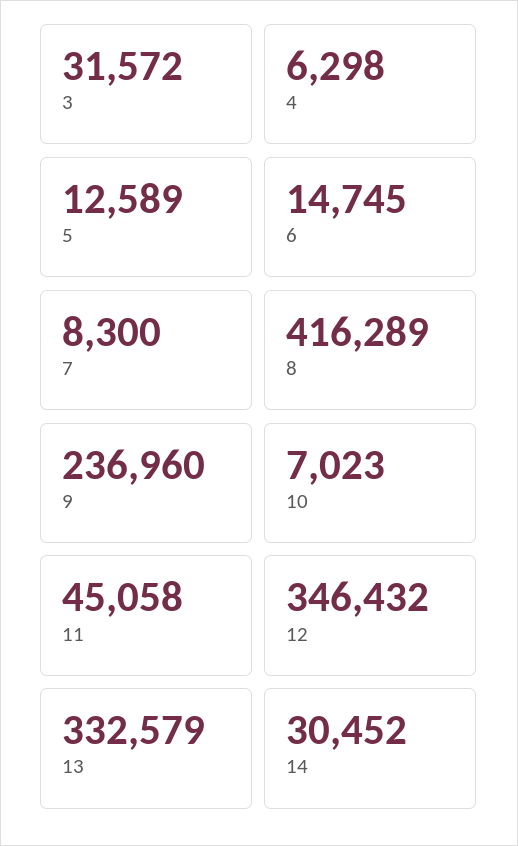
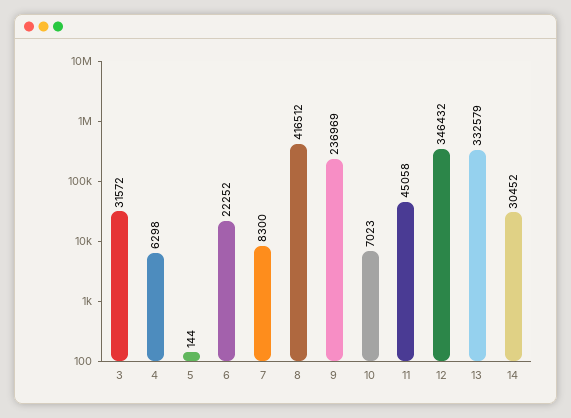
5: 12589 -> 144
6: 14745 -> 22252
8: 416289 -> 416512
9: 236960 -> 236969

